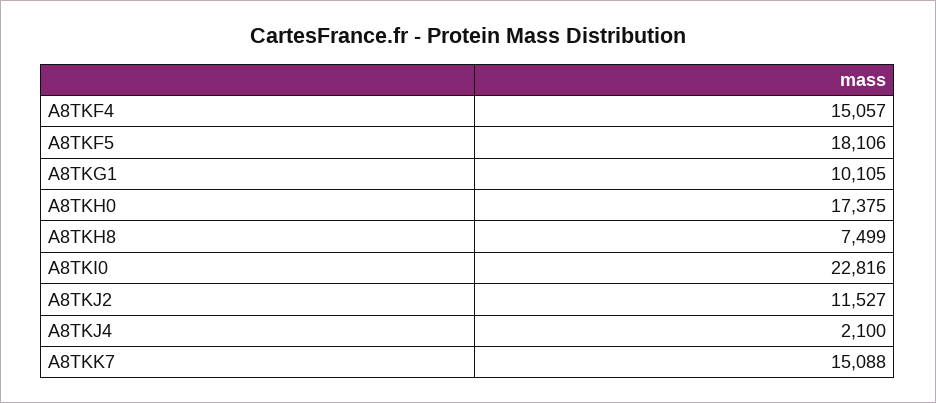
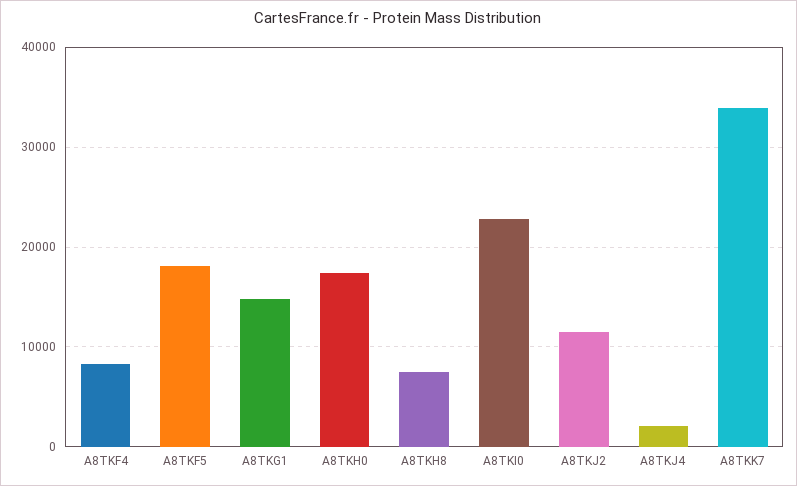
A8TKF4: 15057 -> 8000
A8TKG1: 10105 -> 15000
A8TKK7: 15088 -> 34000

